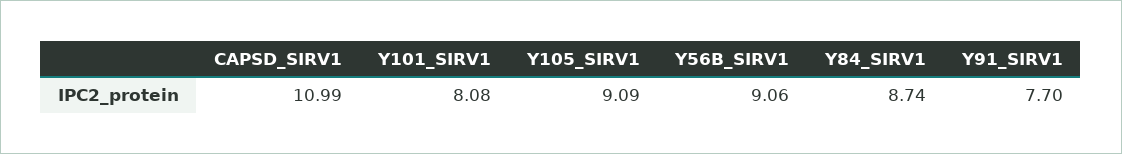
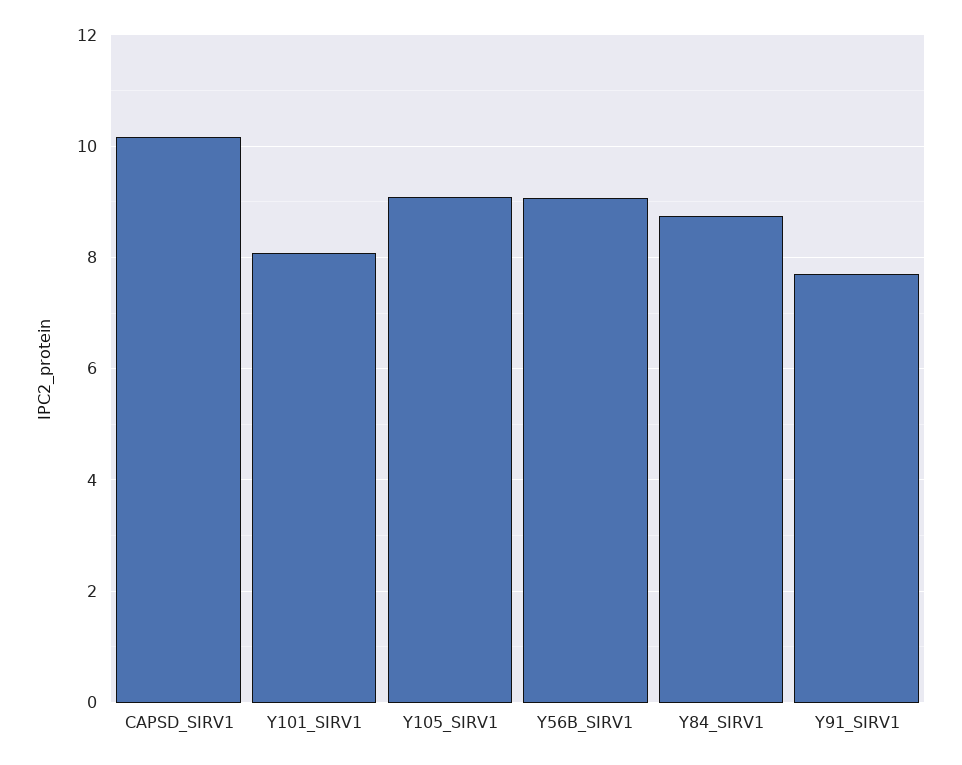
CAPSD_SIRV1: 10.99 -> 10.2

